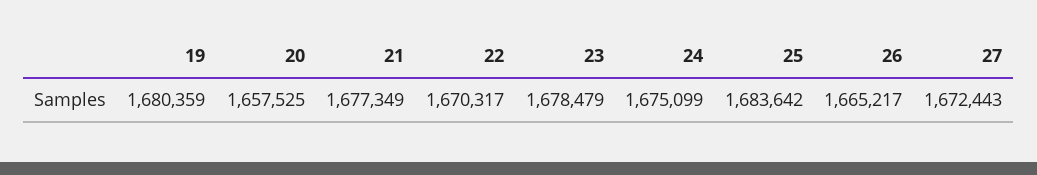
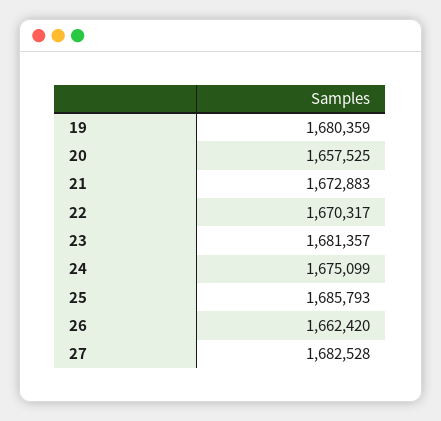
21: 1677349 -> 1672883
23: 1678479 -> 1681357
25: 1683642 -> 1685793
26: 1665217 -> 1662420
27: 1672443 -> 1682528

